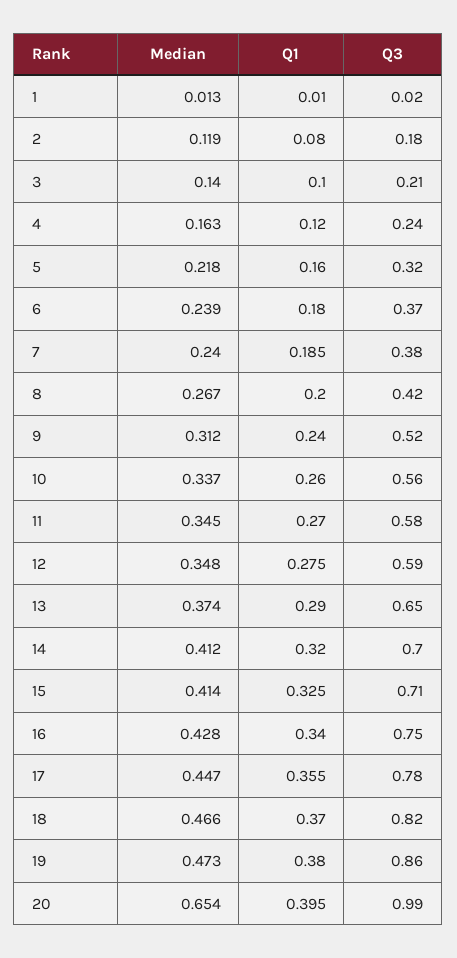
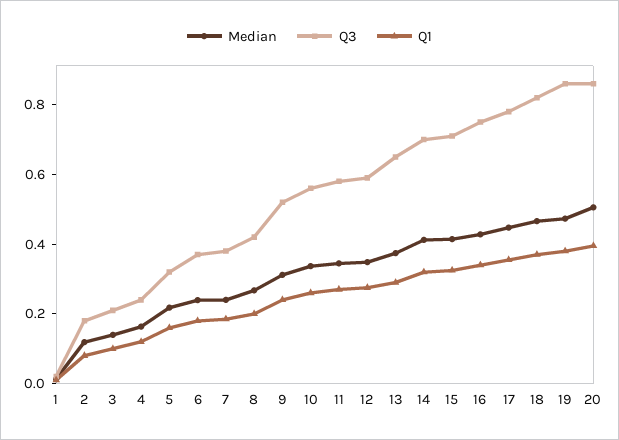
Median, 20: 0.654 -> 0.5
Q3, 20: 0.99 -> 0.85

